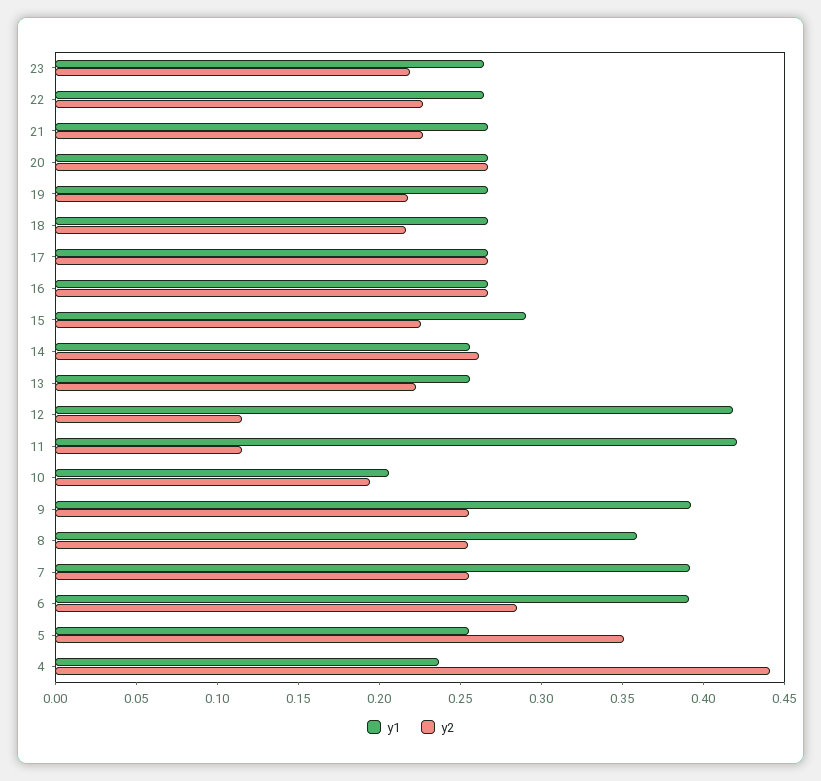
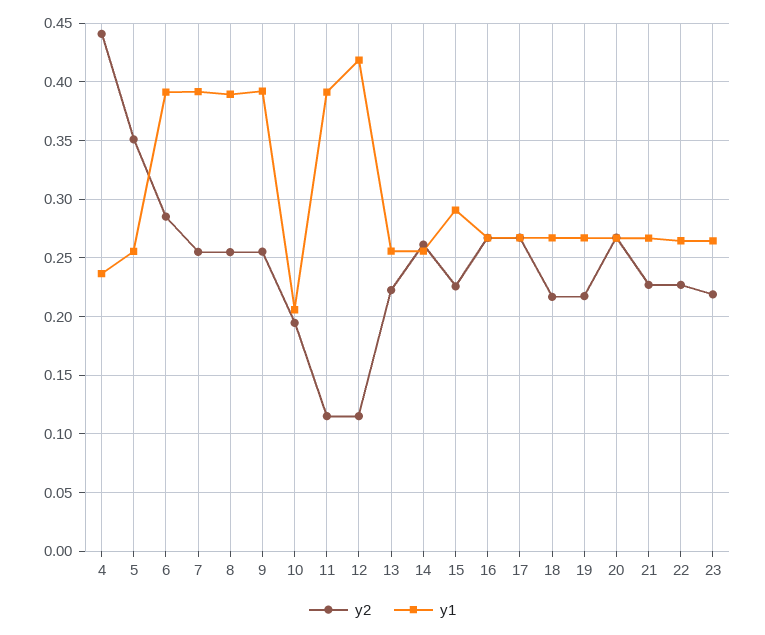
y1, 11: 0.42 -> 0.39
y1, 8: 0.36 -> 0.39

